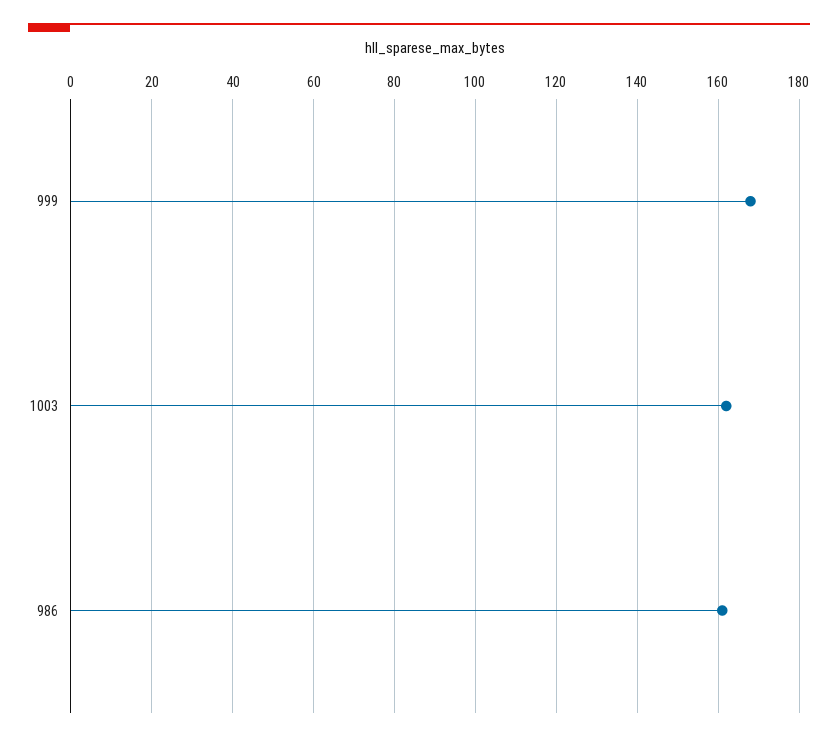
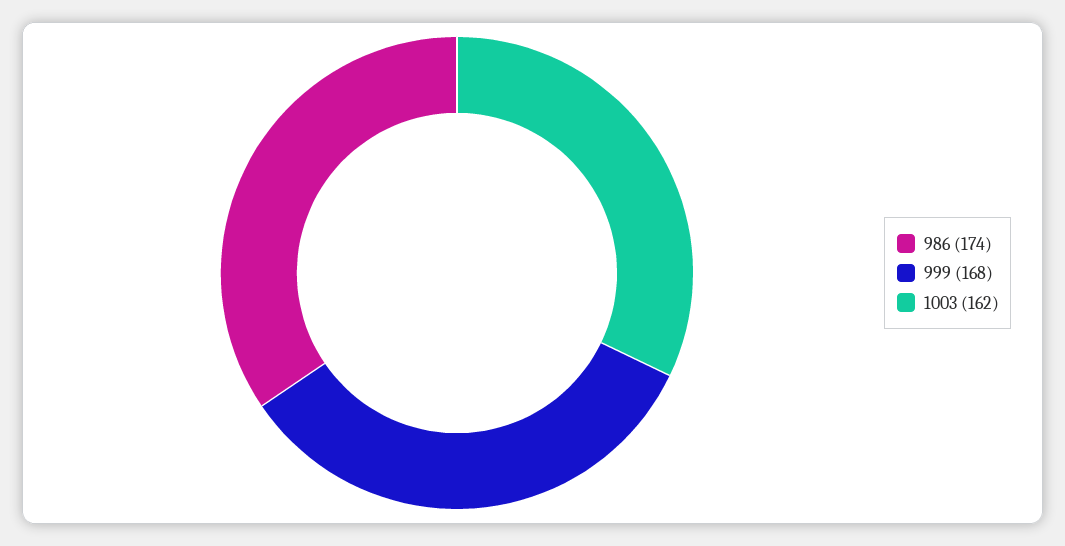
986: 160 -> 174

